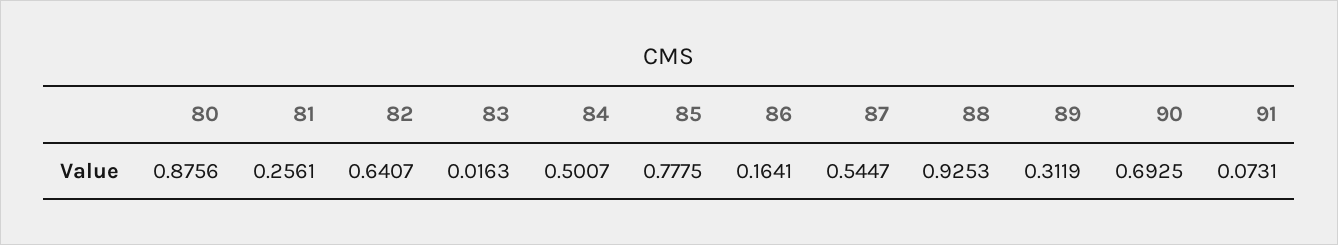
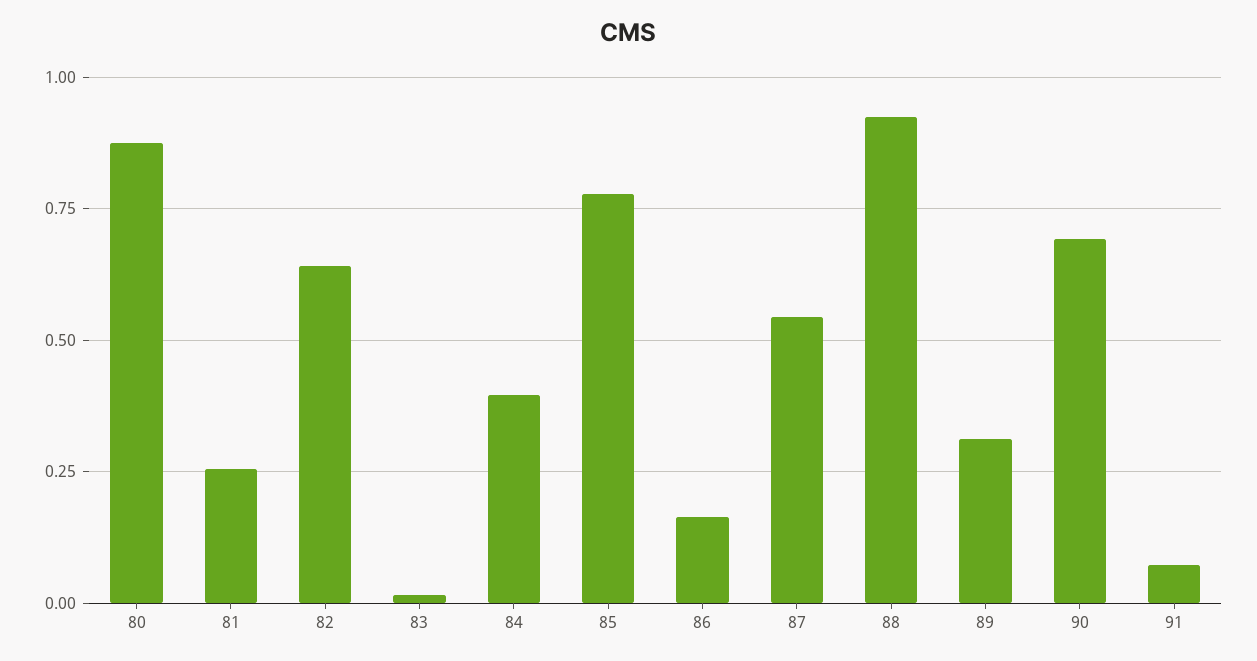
84: 0.5007 -> 0.4

